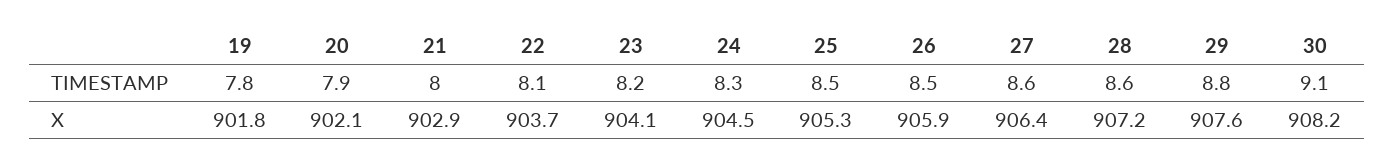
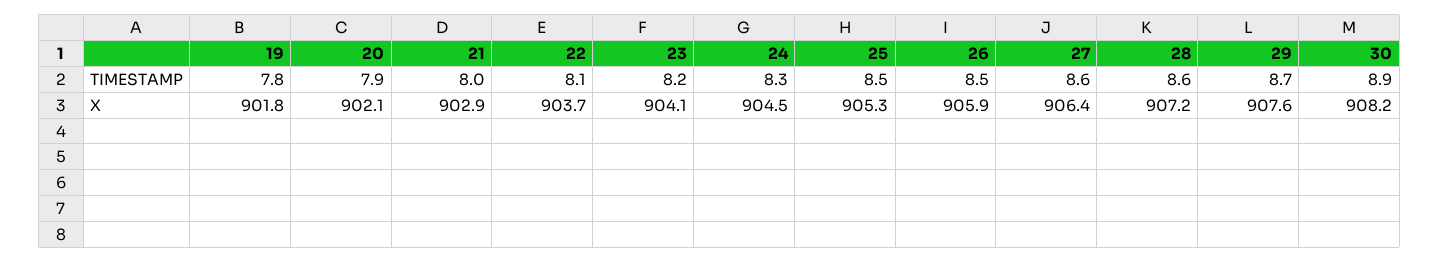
29, TIMESTAMP: 8.8 -> 8.7
30, TIMESTAMP: 9.1 -> 8.9

